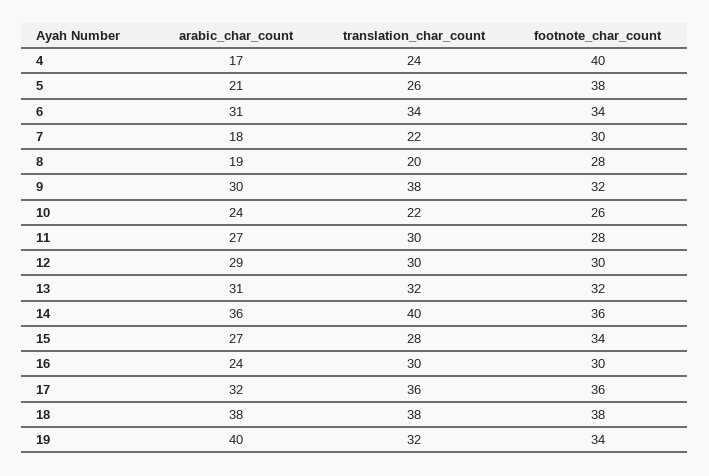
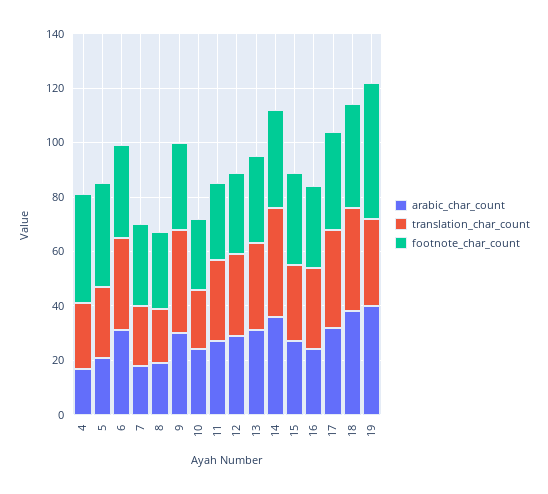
footnote_char_count, 19: 34 -> 50

